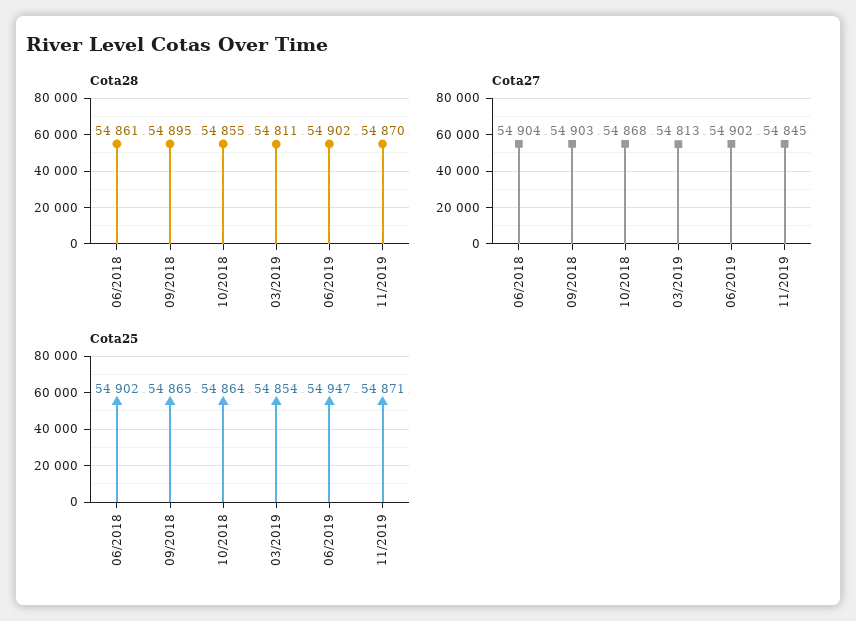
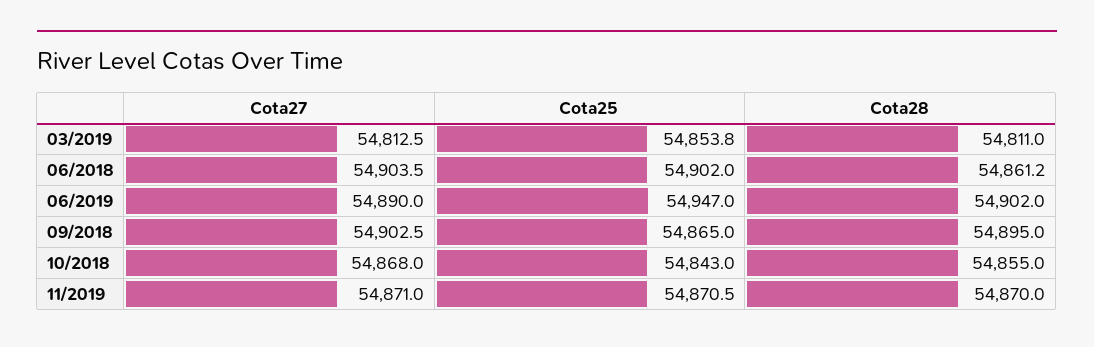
Cota27, 06/2019: 54902 -> 54890
Cota27, 11/2019: 54845 -> 54871
Cota25, 10/2018: 54864 -> 54843

